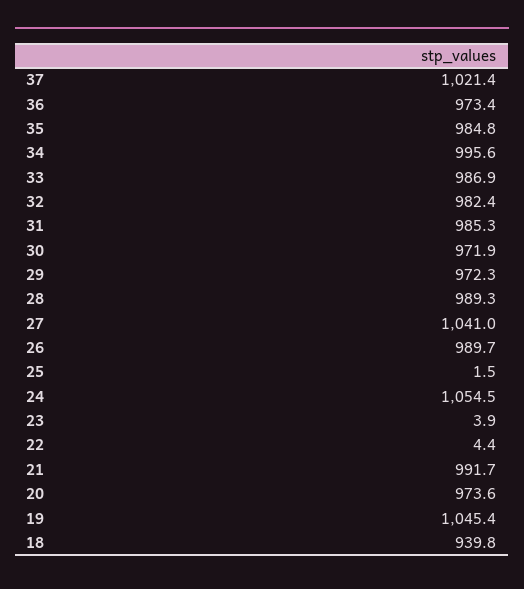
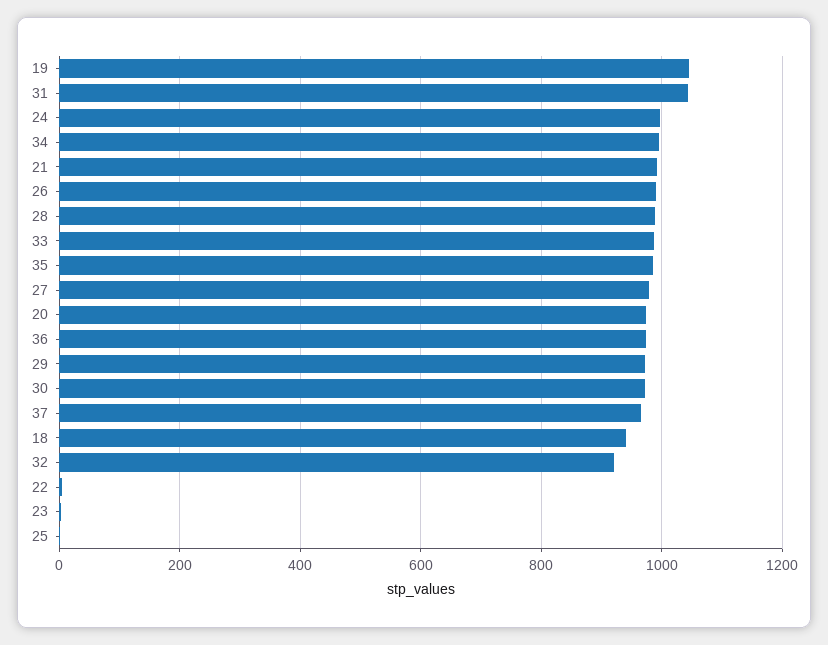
37: 1021.4 -> 960
32: 982.4 -> 920
31: 985.3 -> 1040
27: 1041 -> 980
24: 1054.5 -> 1000

